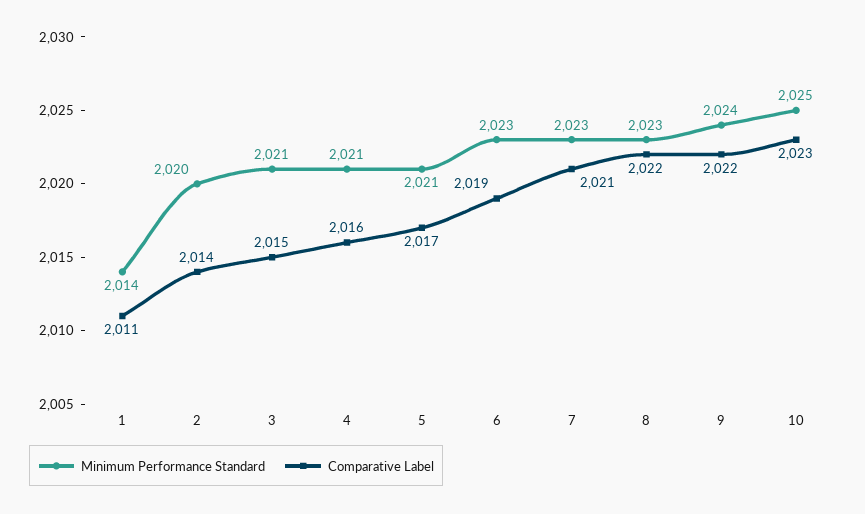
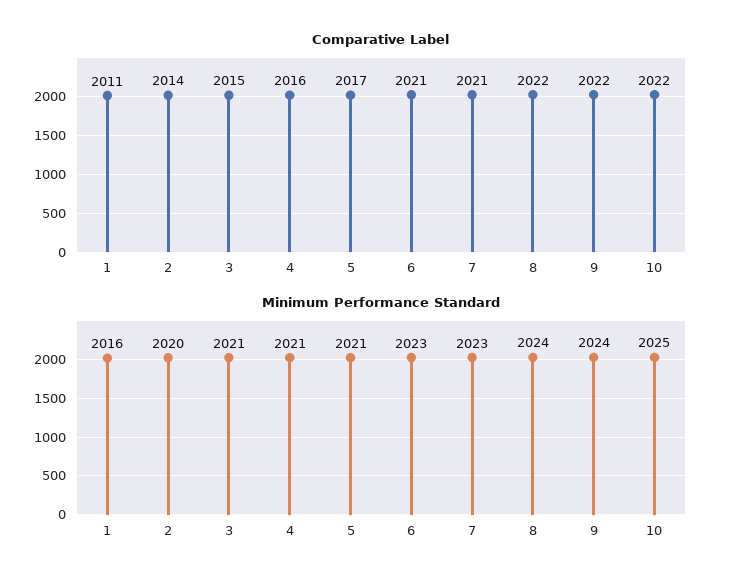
Minimum Performance Standard, 1: 2014 -> 2016
Comparative Label, 6: 2019 -> 2021
Minimum Performance Standard, 8: 2023 -> 2024
Comparative Label, 10: 2023 -> 2022

